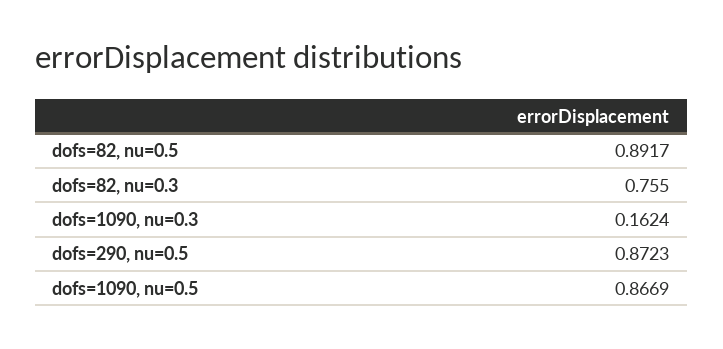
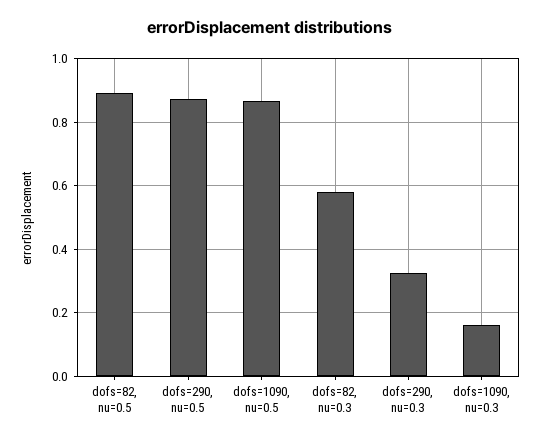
dofs=82, nu=0.3: 0.755 -> 0.58
dofs=290, nu=0.3: none -> 0.32

